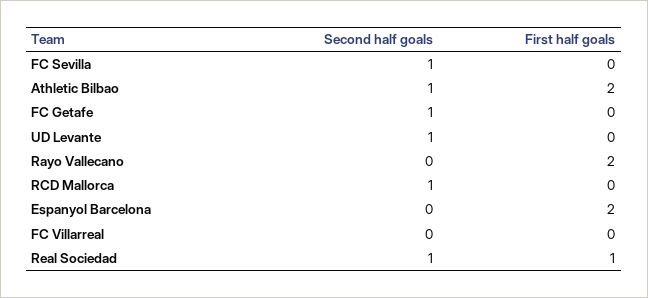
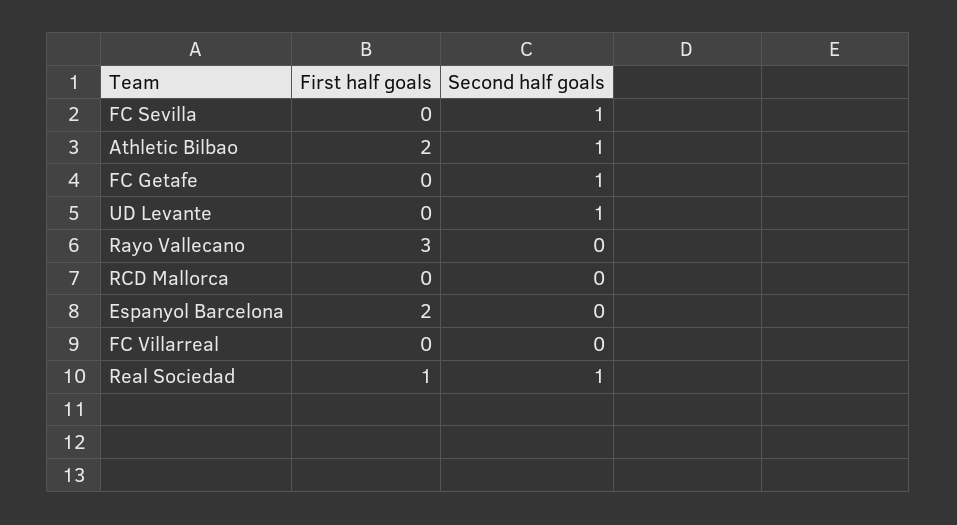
First half goals, Rayo Vallecano: 2 -> 3
Second half goals, RCD Mallorca: 1 -> 0

